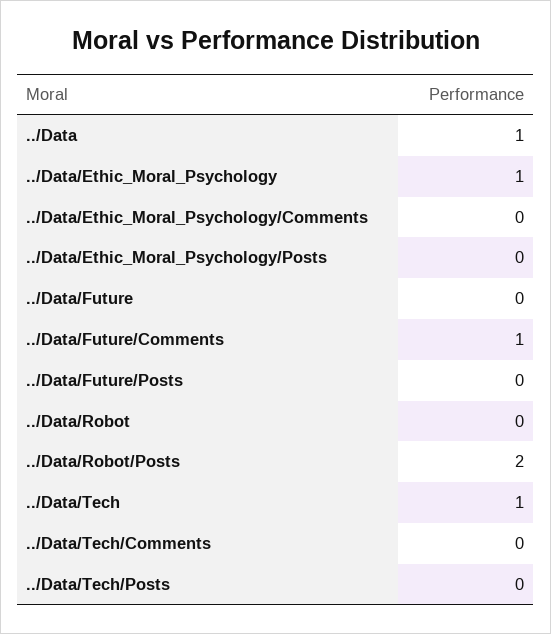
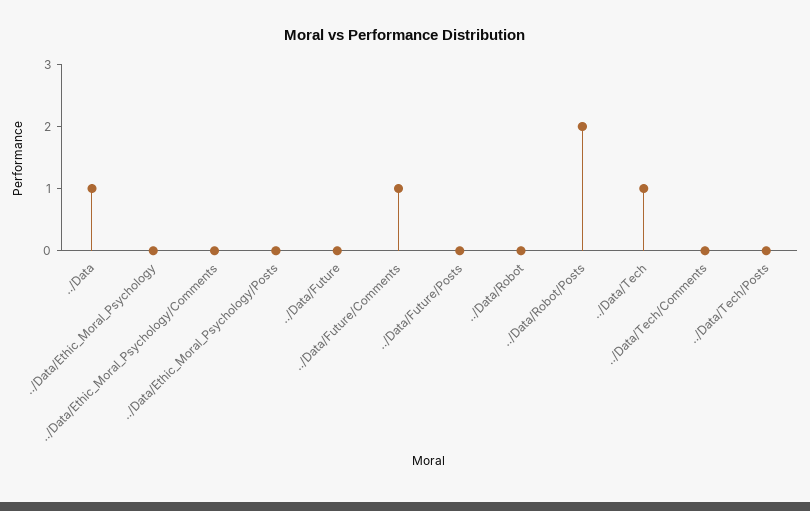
../Data/Ethic_Moral_Psychology: 1 -> 0

